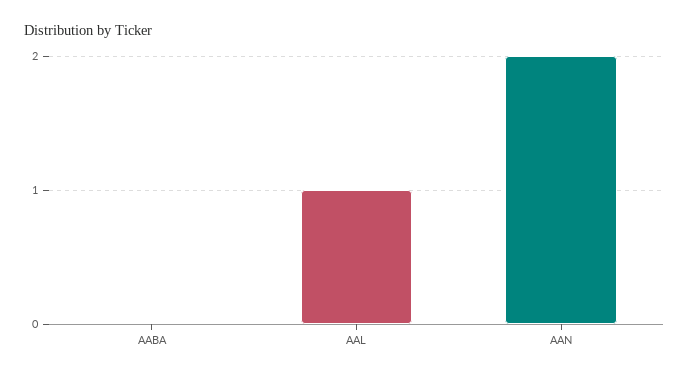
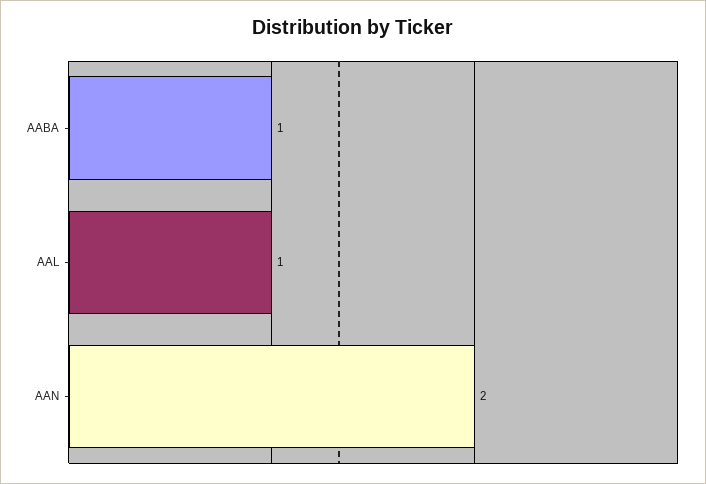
AABA: 0 -> 1

